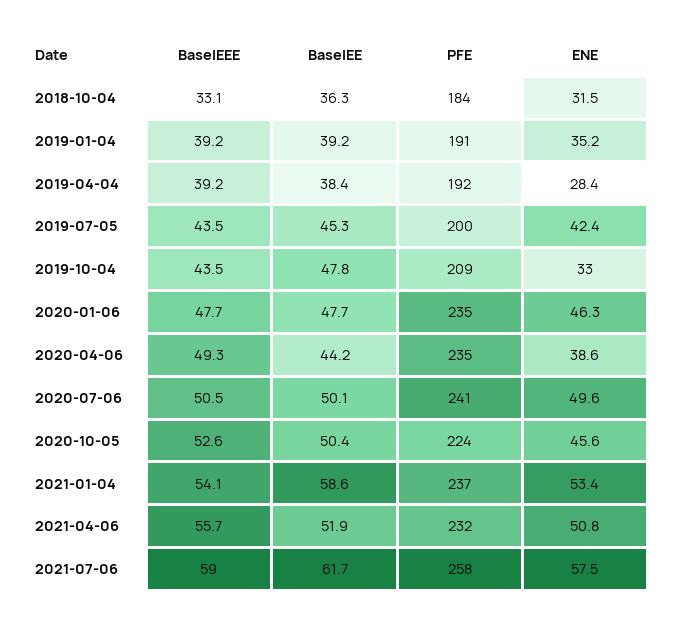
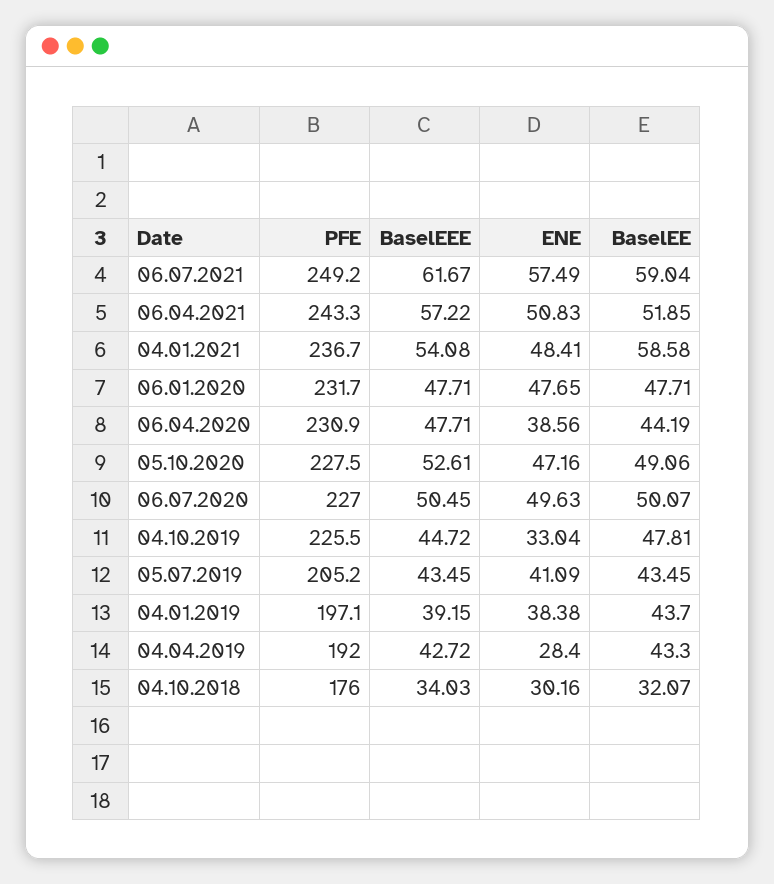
BaselEEE, 2018-10-04: 33.1 -> 34.03
BaselEE, 2018-10-04: 36.3 -> 32.07
PFE, 2018-10-04: 184 -> 176
ENE, 2018-10-04: 31.5 -> 30.16
BaselEE, 2019-01-04: 39.2 -> 43.7
PFE, 2019-01-04: 191 -> 197.1
ENE, 2019-01-04: 35.2 -> 38.38
BaselEEE, 2019-04-04: 39.2 -> 42.72
BaselEE, 2019-04-04: 38.4 -> 43.3
BaselEE, 2019-07-05: 45.3 -> 43.45
PFE, 2019-07-05: 200 -> 205.2
ENE, 2019-07-05: 42.4 -> 41.09
BaselEEE, 2019-10-04: 43.5 -> 44.72
PFE, 2019-10-04: 209 -> 225.5
PFE, 2020-01-06: 235 -> 231.7
ENE, 2020-01-06: 46.3 -> 47.65
BaselEEE, 2020-04-06: 49.3 -> 47.71
PFE, 2020-04-06: 235 -> 230.9
PFE, 2020-07-06: 241 -> 227
BaselEE, 2020-10-05: 50.4 -> 49.06
PFE, 2020-10-05: 224 -> 227.5
ENE, 2020-10-05: 45.6 -> 47.16
ENE, 2021-01-04: 53.4 -> 48.41
BaselEEE, 2021-04-06: 55.7 -> 57.22
PFE, 2021-04-06: 232 -> 243.3
BaselEEE, 2021-07-06: 59 -> 61.67
BaselEE, 2021-07-06: 61.7 -> 59.04
PFE, 2021-07-06: 258 -> 249.2

